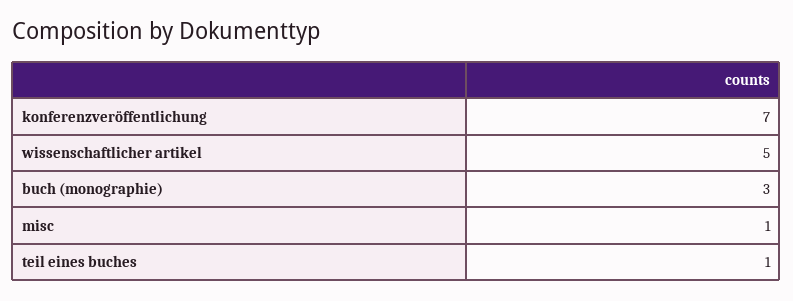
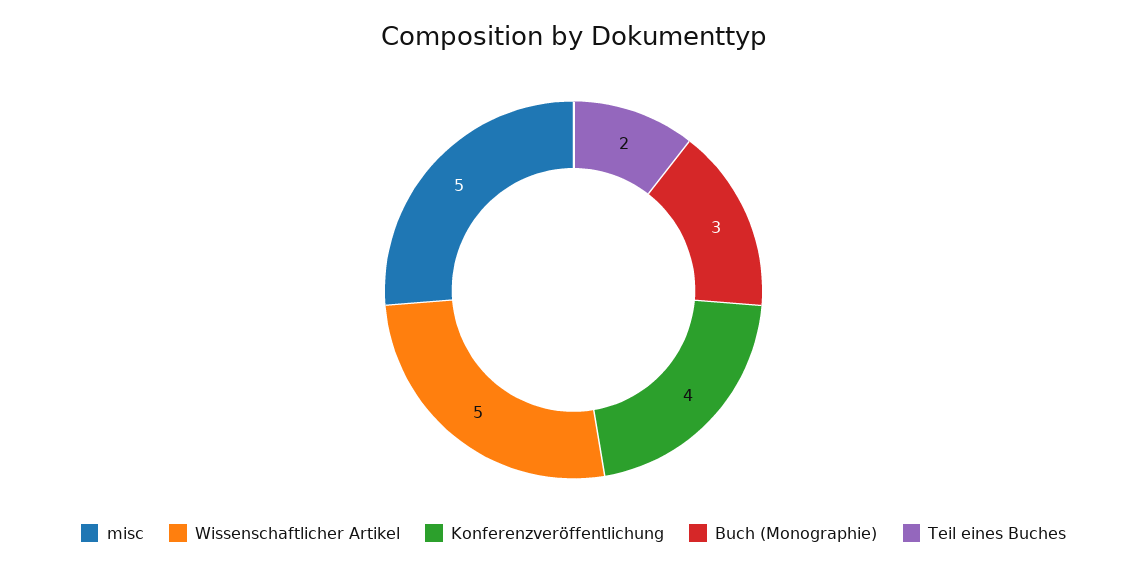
konferenzveröffentlichung: 7 -> 4
misc: 1 -> 5
teil eines buches: 1 -> 2

